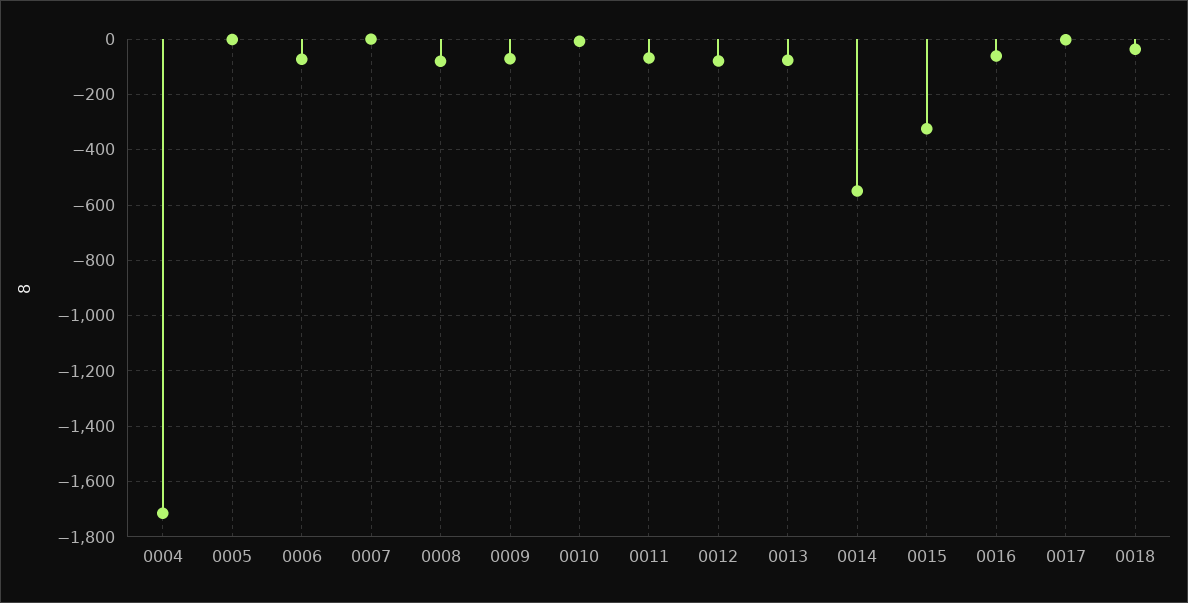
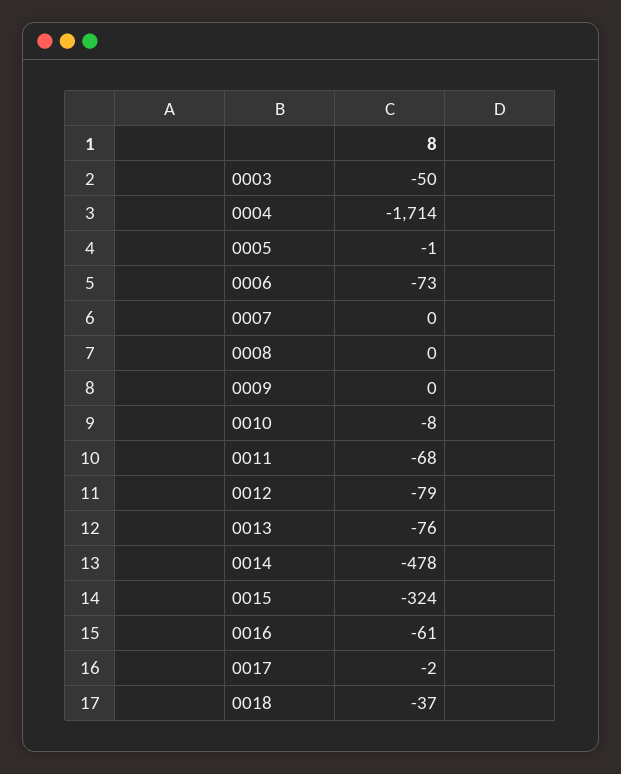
0008: -75 -> 0
0009: -75 -> 0
0014: -550 -> -478
0003: none -> -50

